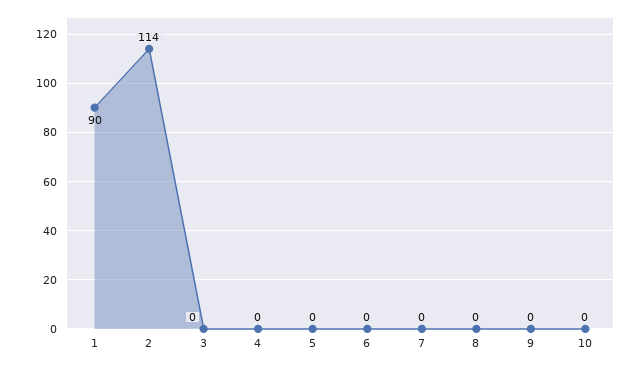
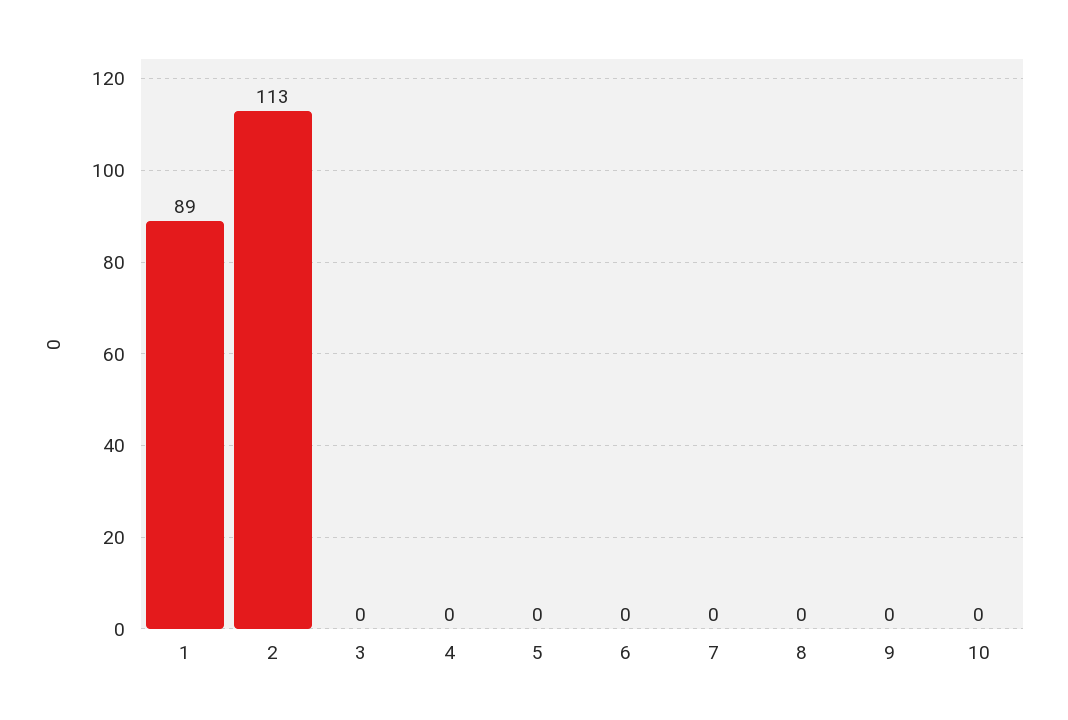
1: 90 -> 89
2: 114 -> 113

